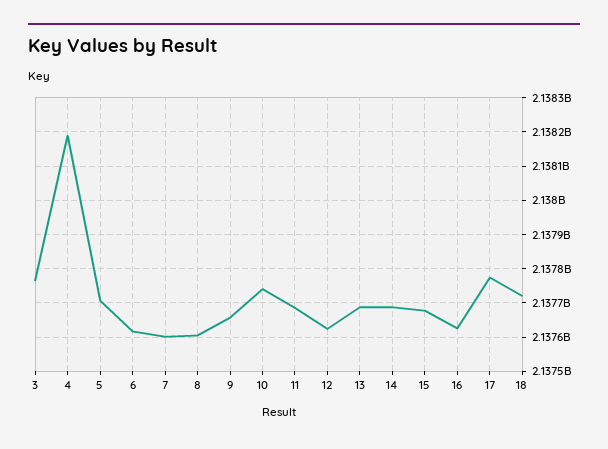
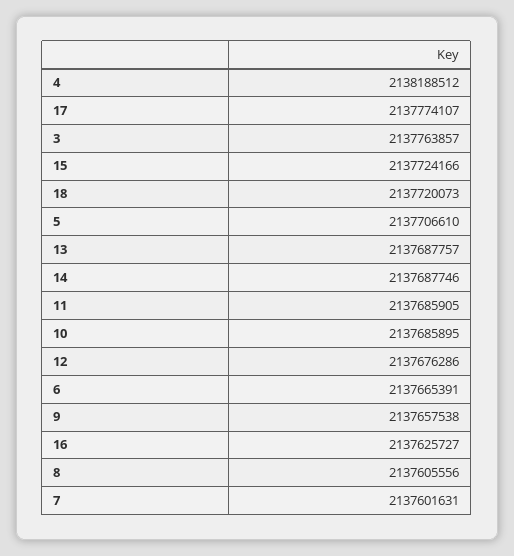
6: 2137620000 -> 2137665391
10: 2137740000 -> 2137685895
12: 2137620000 -> 2137676286
15: 2137680000 -> 2137724166

